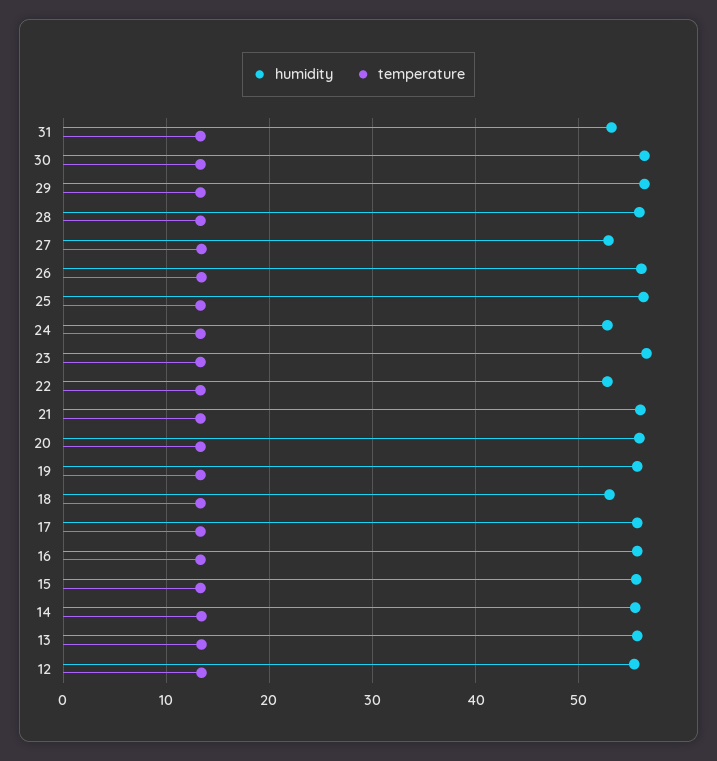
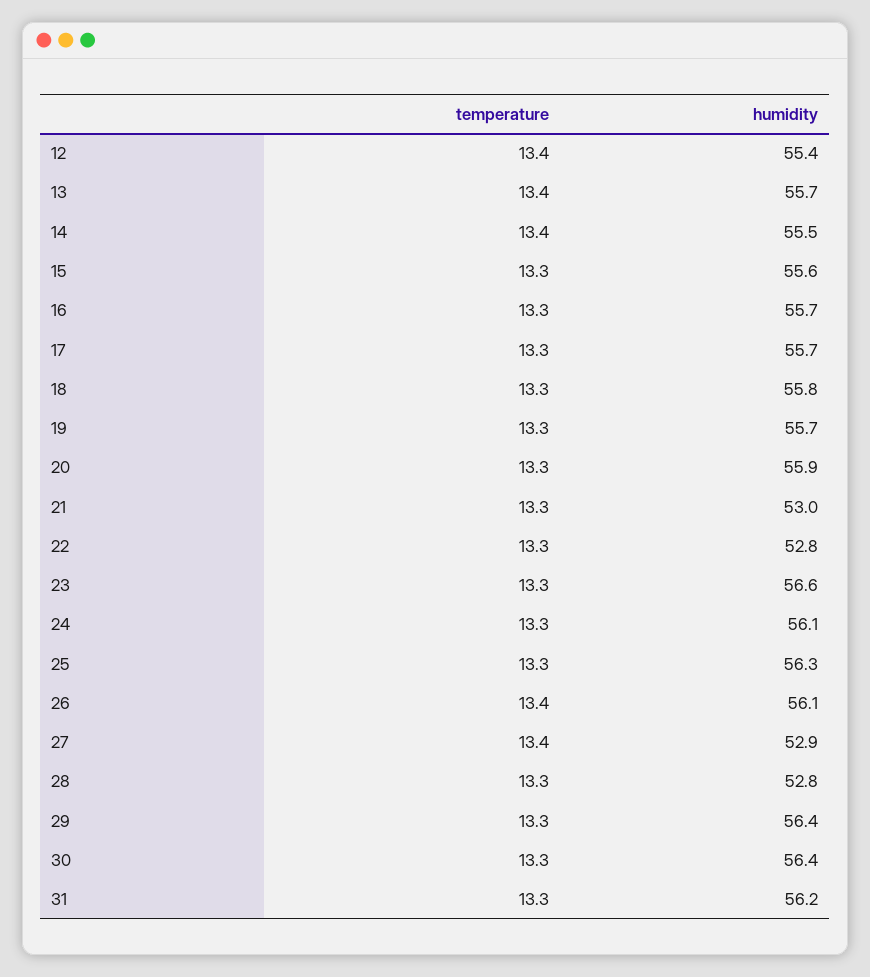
humidity, 31: 53 -> 56.2
humidity, 28: 56 -> 52.8
humidity, 24: 53 -> 56.1
humidity, 21: 56 -> 53
humidity, 18: 53 -> 55.8

